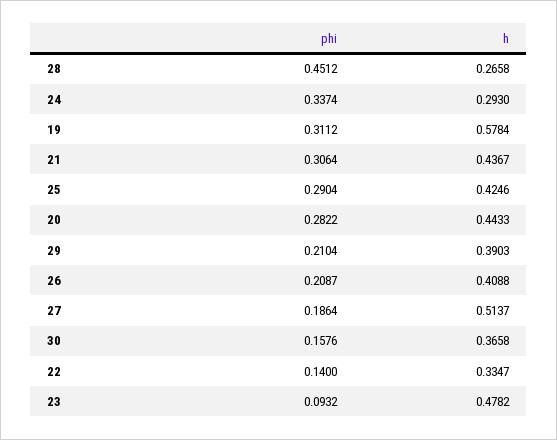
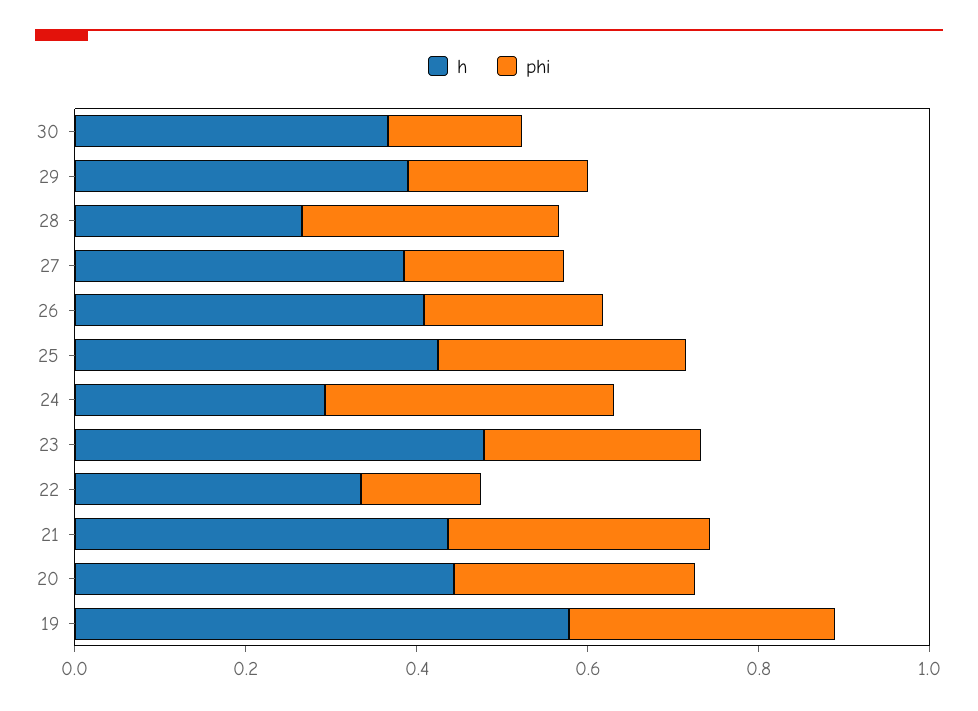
phi, 28: 0.4512 -> 0.3
h, 27: 0.5137 -> 0.4
phi, 23: 0.0932 -> 0.25

